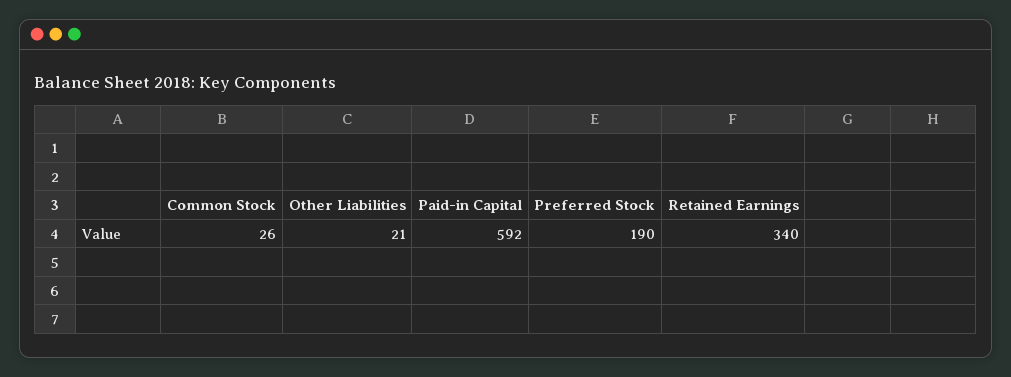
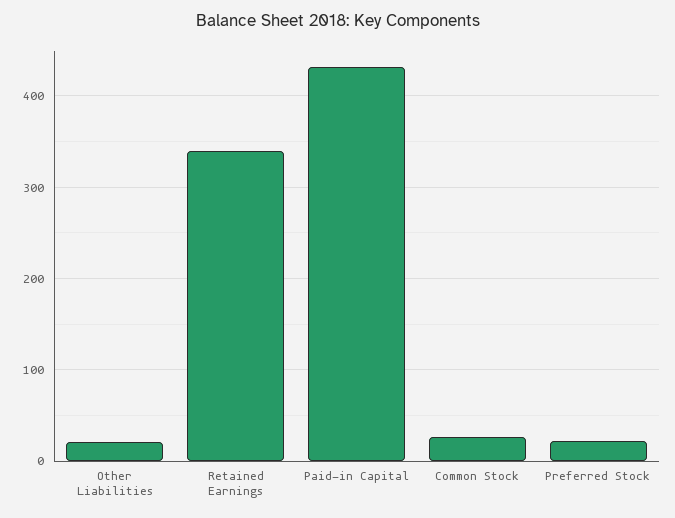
Paid-in Capital: 592 -> 430
Preferred Stock: 190 -> 20

